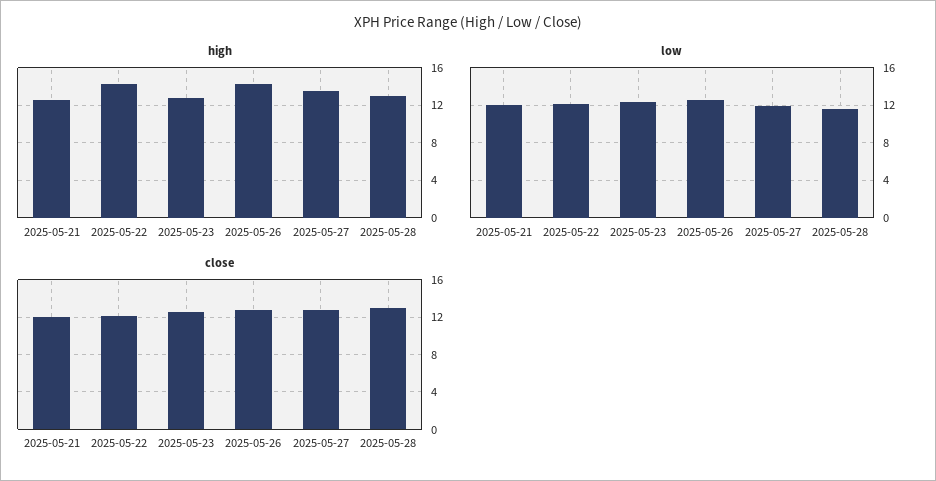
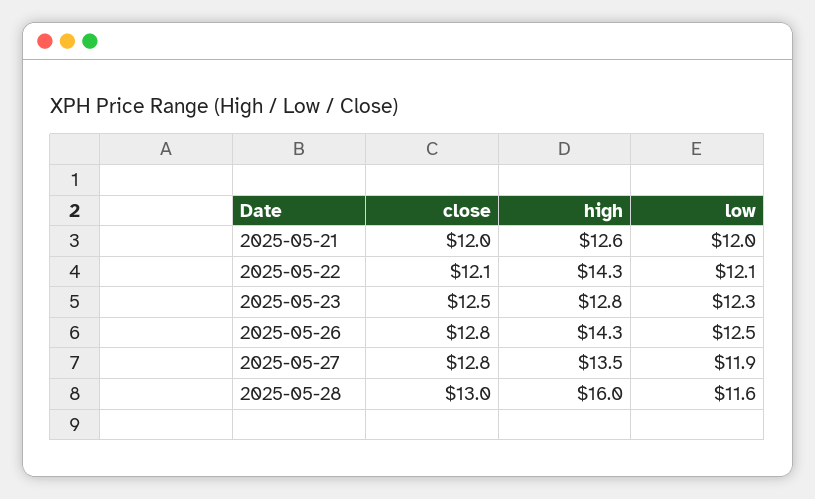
high, 2025-05-28: 13 -> 16

